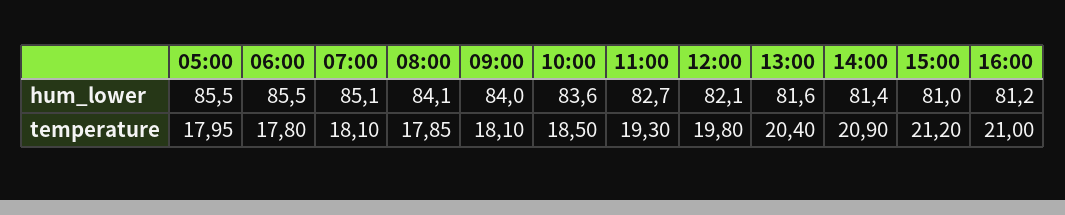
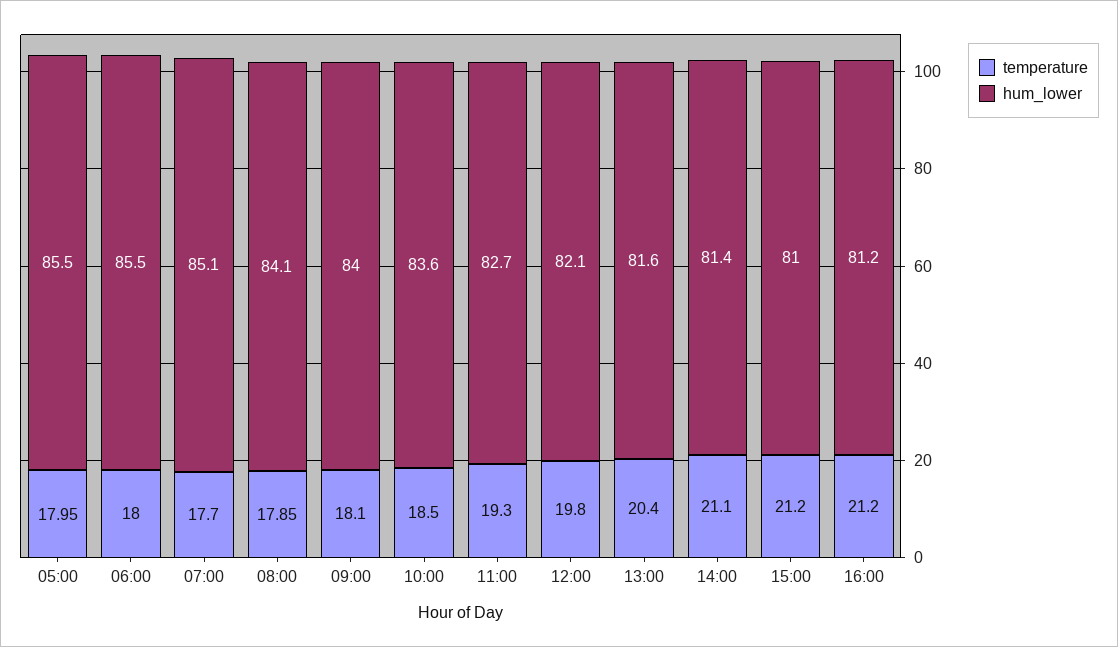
temperature, 06:00: 17.8 -> 18
temperature, 07:00: 18.1 -> 17.7
temperature, 14:00: 20.9 -> 21.1
temperature, 16:00: 21 -> 21.2

